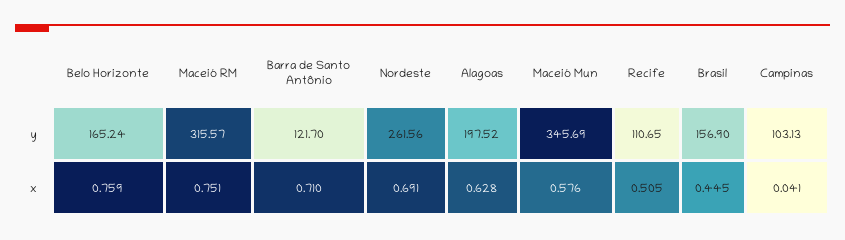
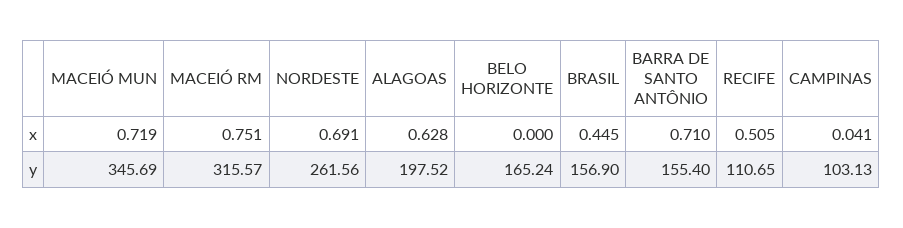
Barra de Santo Antônio, y: 121.7 -> 155.4
Belo Horizonte, x: 0.759 -> 0
Maceió Mun, x: 0.576 -> 0.719

